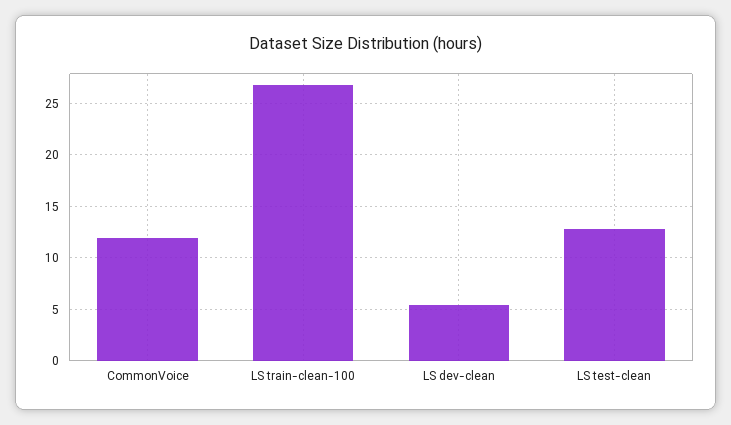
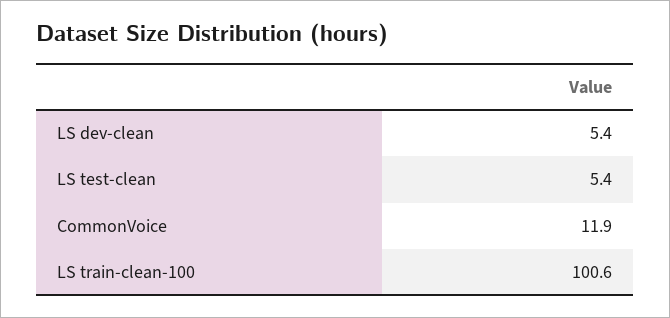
LS train-clean-100: 27 -> 100.6
LS test-clean: 13 -> 5.4

